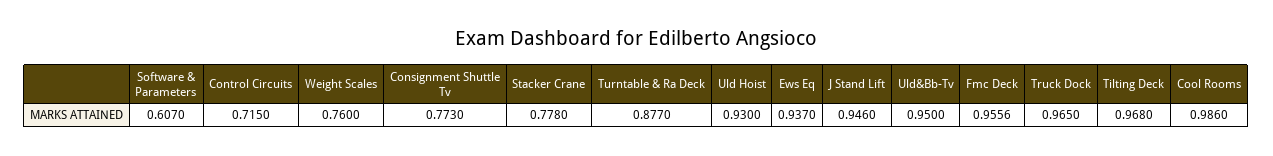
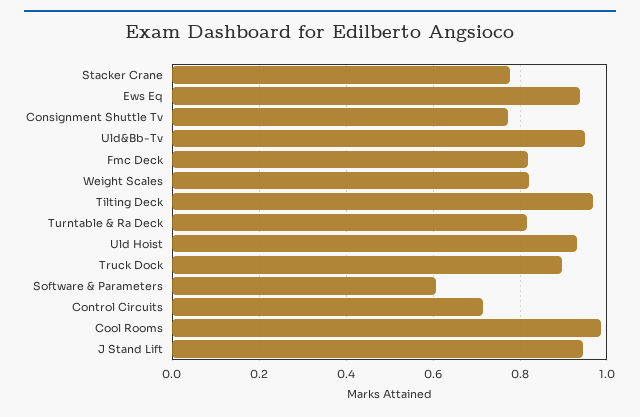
Weight Scales: 0.76 -> 0.82
Turntable & Ra Deck: 0.877 -> 0.82
Fmc Deck: 0.9556 -> 0.82
Truck Dock: 0.965 -> 0.9

